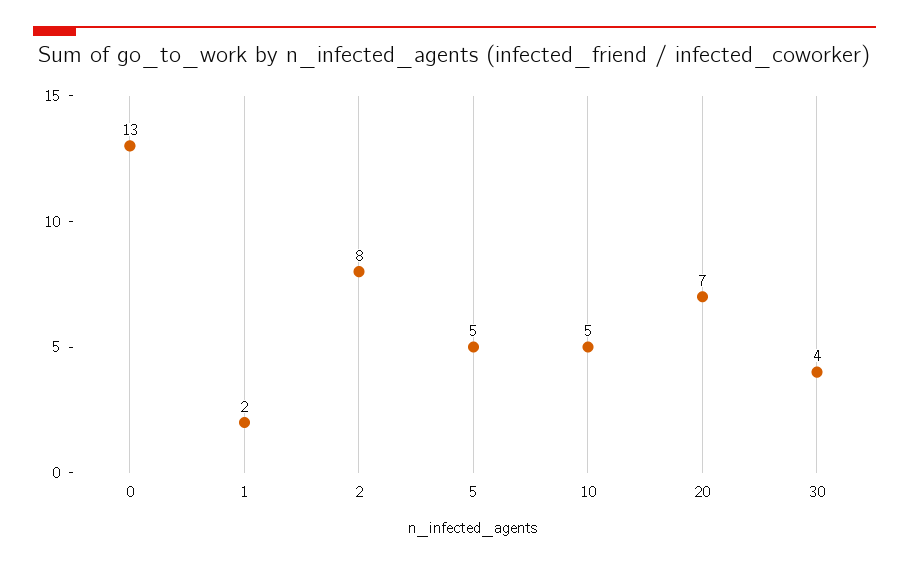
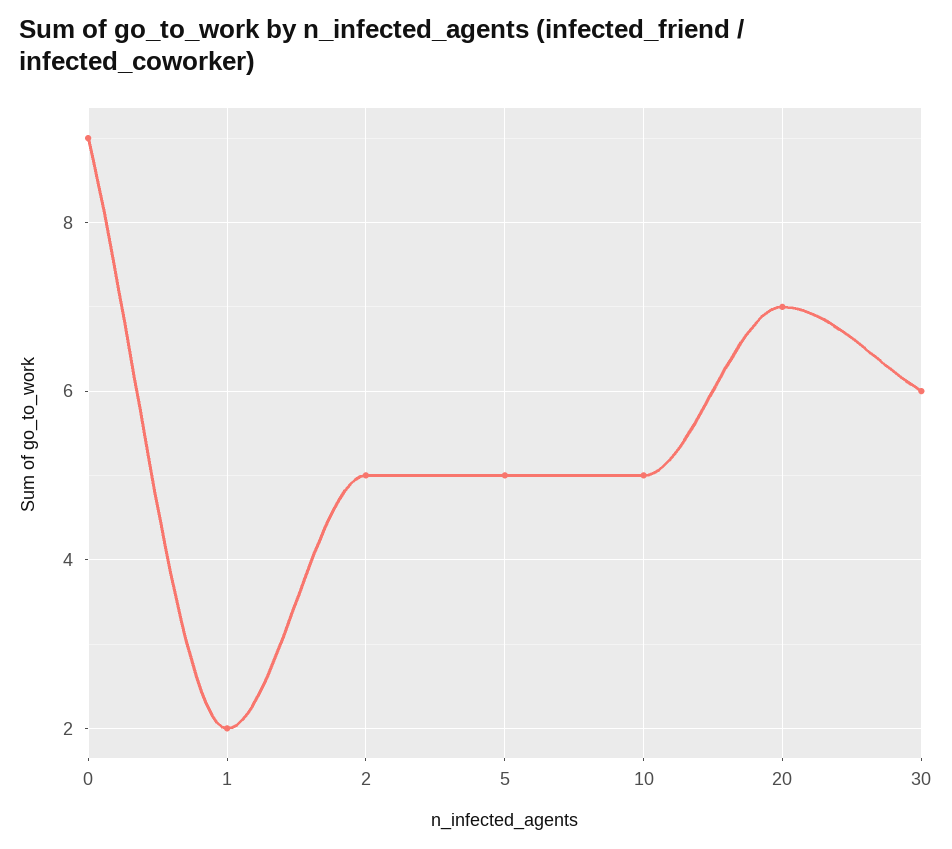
0: 13 -> 9
2: 8 -> 5
30: 4 -> 6

